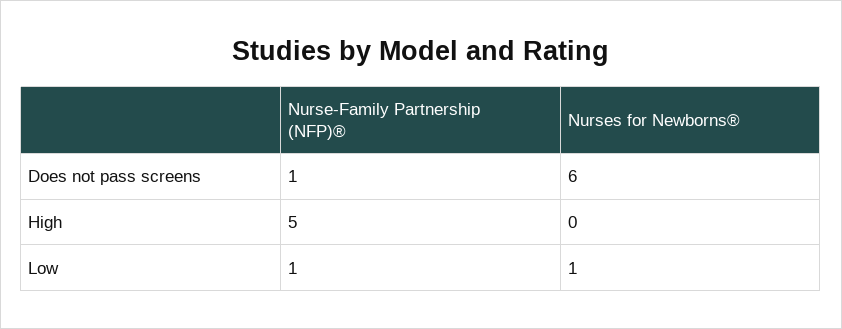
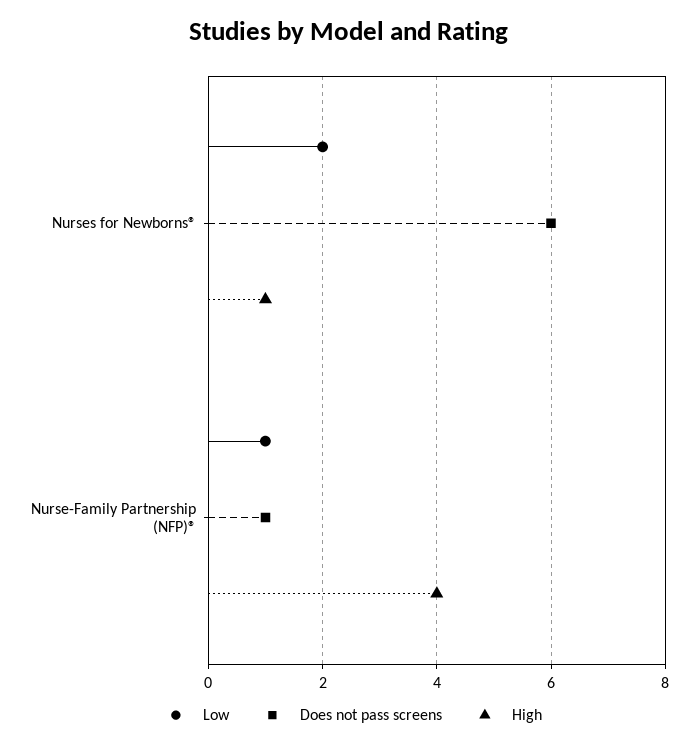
High, Nurse-Family Partnership (NFP)®: 5 -> 4
High, Nurses for Newborns®: 0 -> 1
Low, Nurses for Newborns®: 1 -> 2

